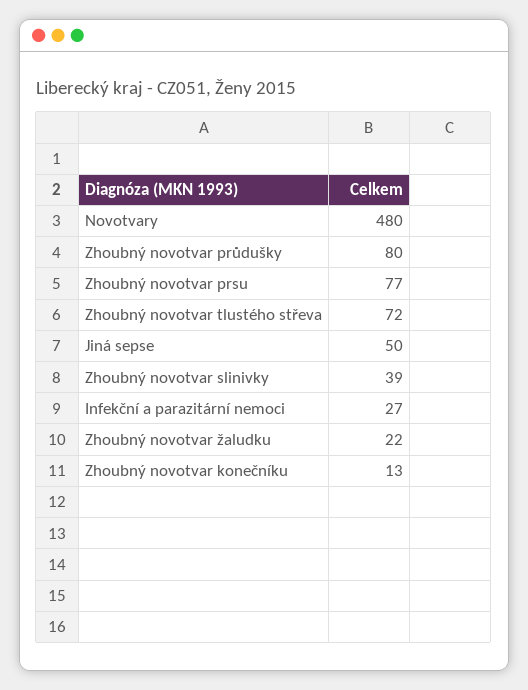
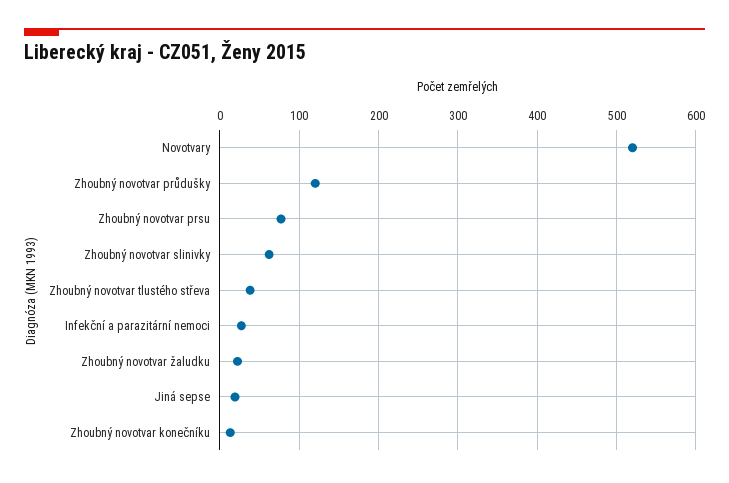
Novotvary: 480 -> 520
Zhoubný novotvar průdušky: 80 -> 120
Zhoubný novotvar tlustého střeva: 72 -> 40
Jiná sepse: 50 -> 20
Zhoubný novotvar slinivky: 39 -> 60

